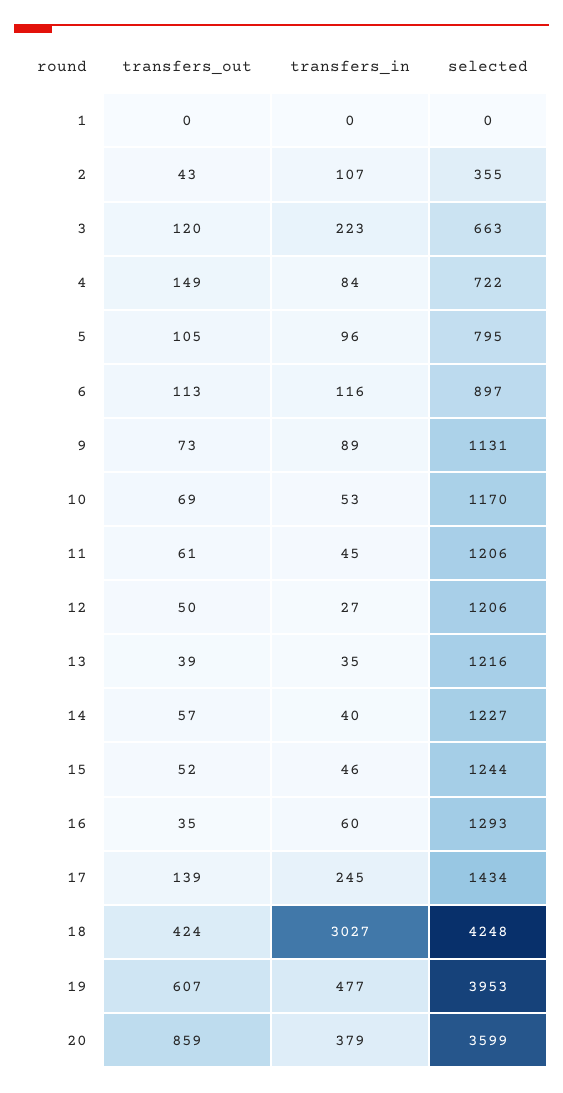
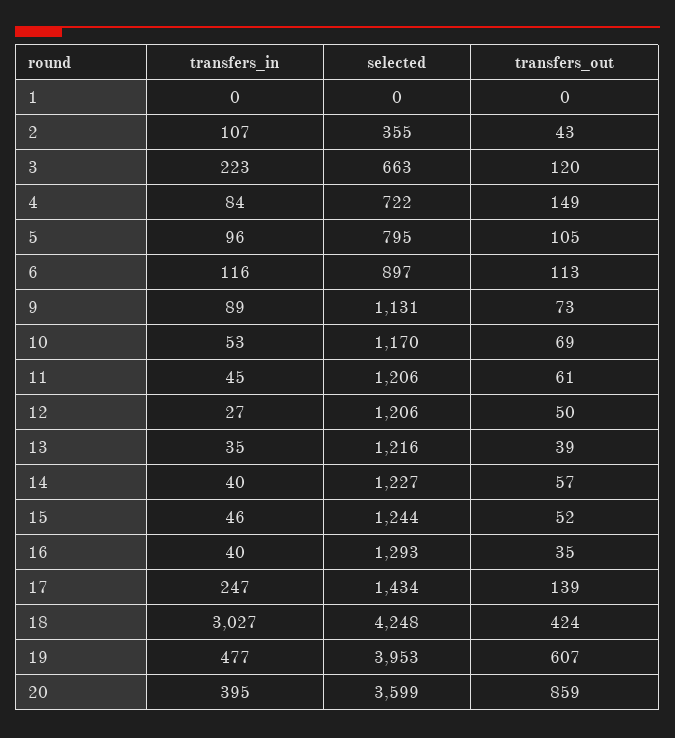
transfers_in, 16: 60 -> 40
transfers_in, 17: 245 -> 247
transfers_in, 20: 379 -> 395

